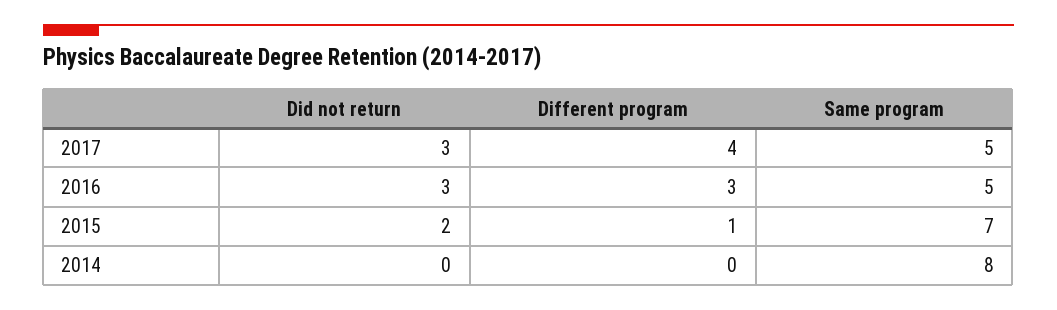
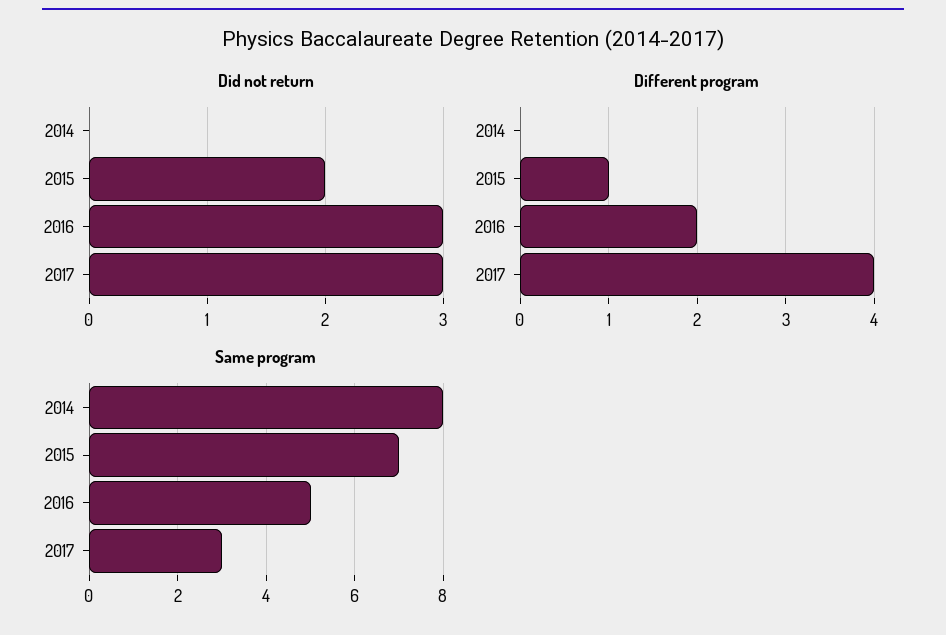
Same program, 2017: 5 -> 3
Different program, 2016: 3 -> 2

